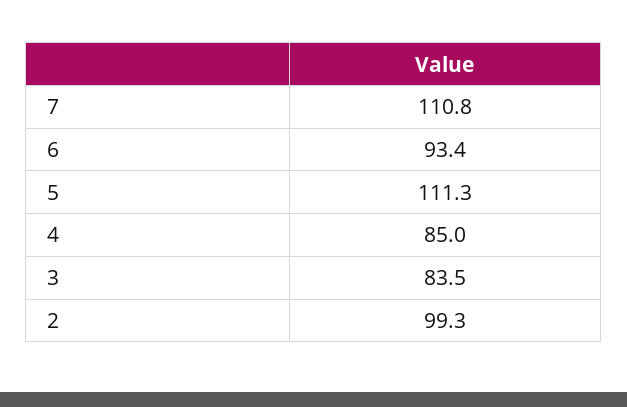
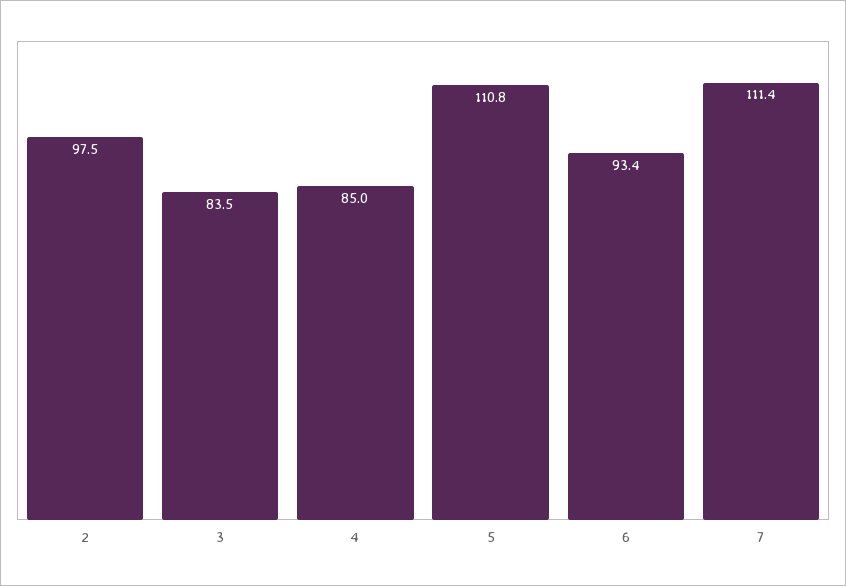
7: 110.8 -> 111.4
5: 111.3 -> 110.8
2: 99.3 -> 97.5

